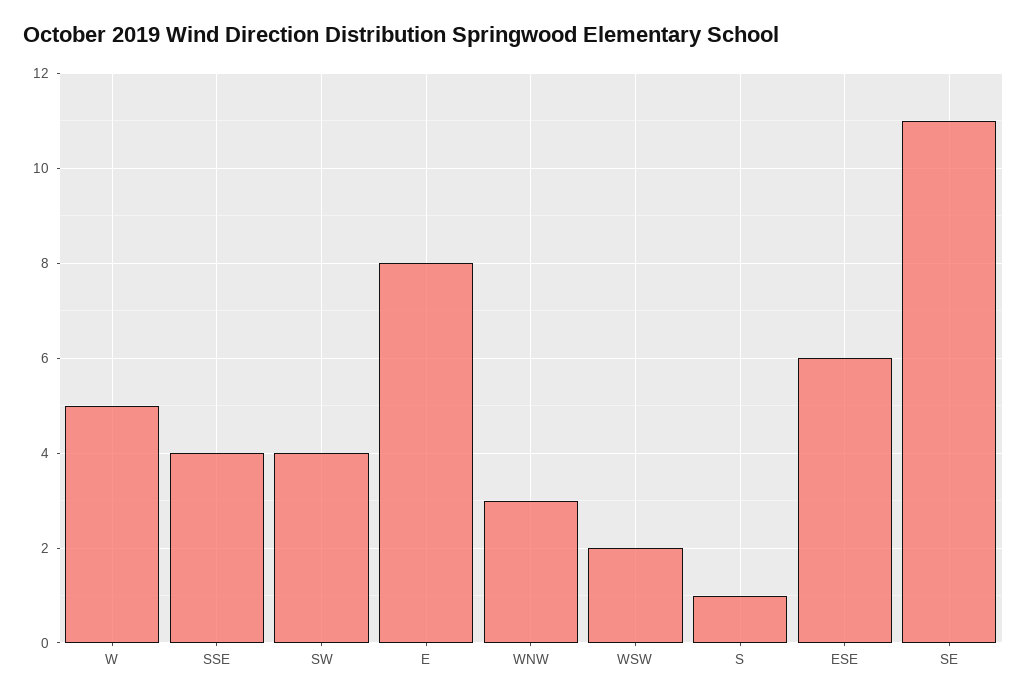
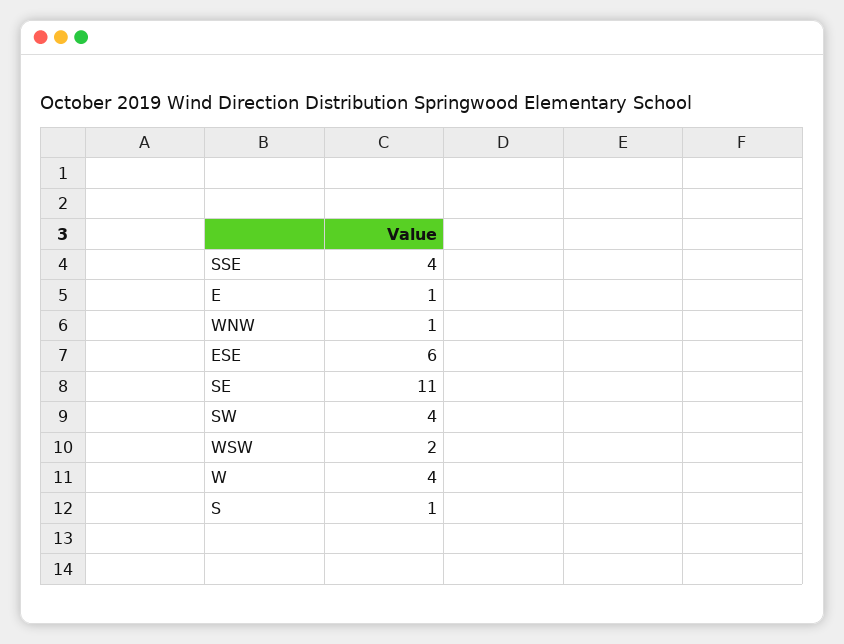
W: 5 -> 4
E: 8 -> 1
WNW: 3 -> 1

